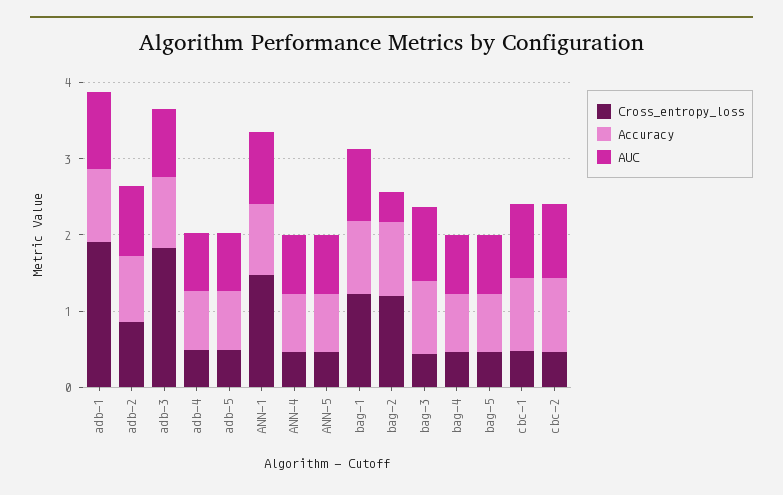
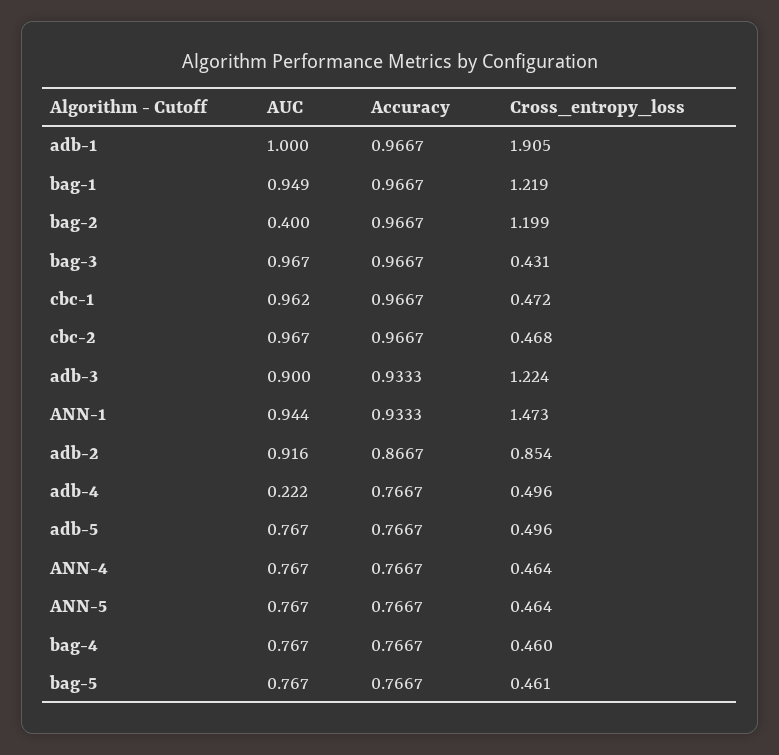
Cross_entropy_loss, adb-3: 1.8 -> 1.224
AUC, adb-4: 0.8 -> 0.222

